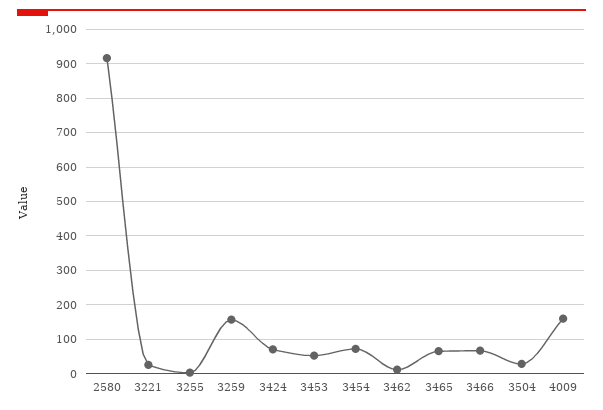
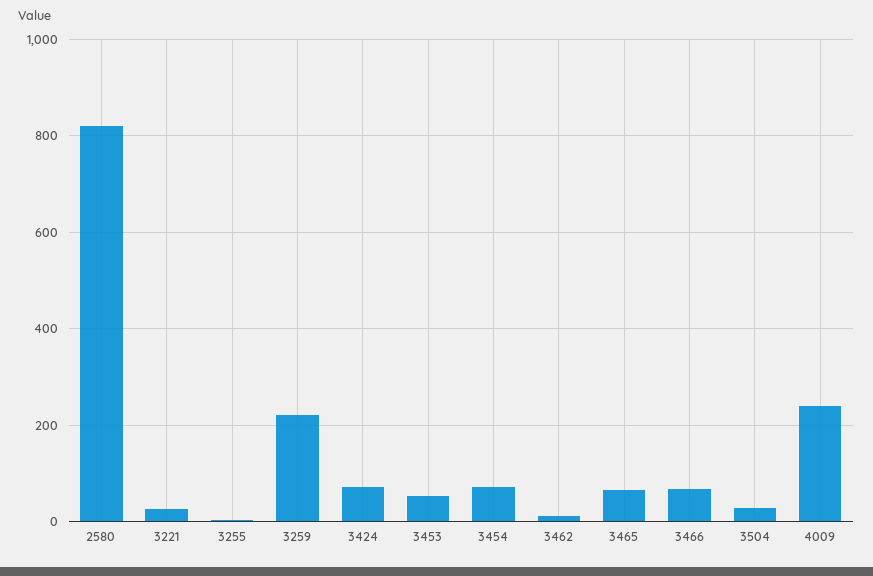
2580: 920 -> 820
3259: 160 -> 220
4009: 160 -> 240

